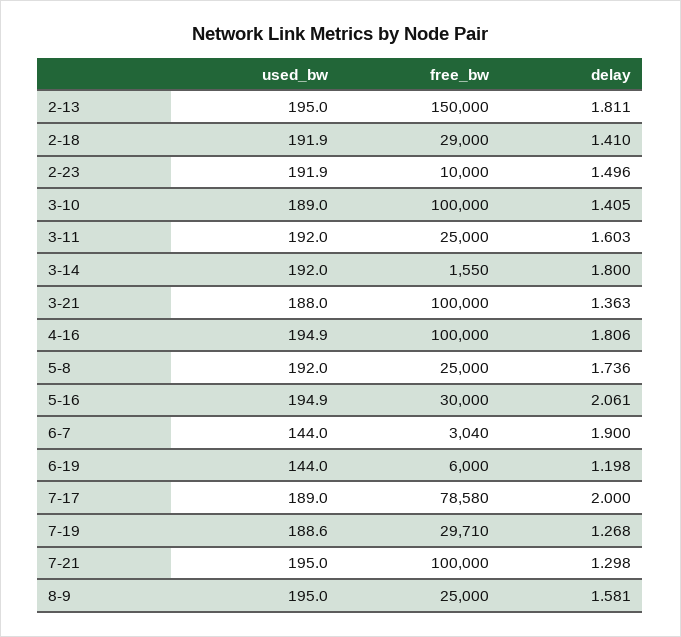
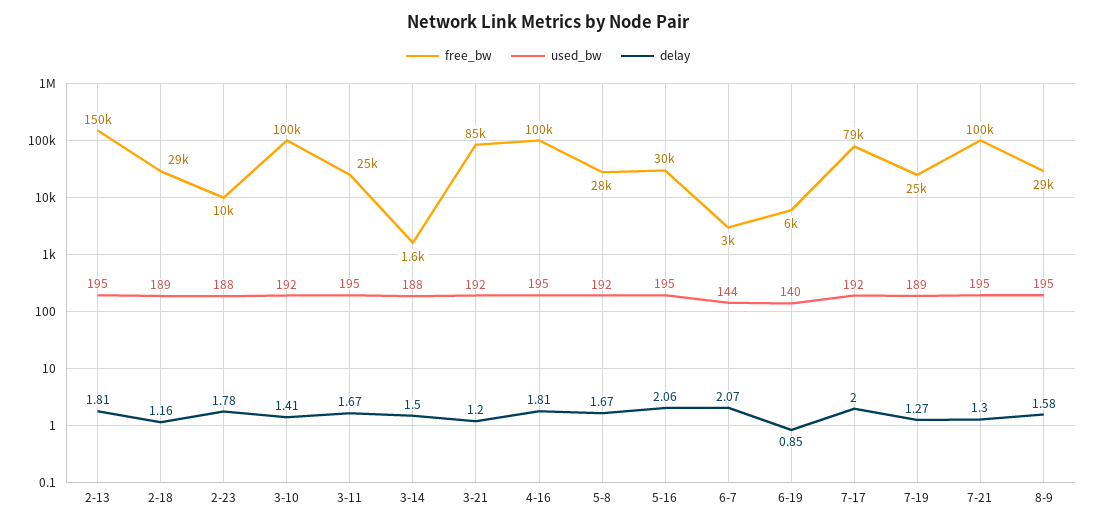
used_bw, 2-18: 191.9 -> 189
delay, 2-18: 1.41 -> 1.16
used_bw, 2-23: 191.9 -> 188
delay, 2-23: 1.496 -> 1.78
used_bw, 3-10: 189 -> 192
used_bw, 3-11: 192 -> 195
delay, 3-11: 1.603 -> 1.67
used_bw, 3-14: 192 -> 188
delay, 3-14: 1.8 -> 1.5
used_bw, 3-21: 188 -> 192
free_bw, 3-21: 100000 -> 85000
delay, 3-21: 1.363 -> 1.2
free_bw, 5-8: 25000 -> 28000
delay, 5-8: 1.736 -> 1.67
delay, 6-7: 1.9 -> 2.07
used_bw, 6-19: 144 -> 140
delay, 6-19: 1.198 -> 0.85
used_bw, 7-17: 189 -> 192
free_bw, 7-19: 29710 -> 25000
free_bw, 8-9: 25000 -> 29000

